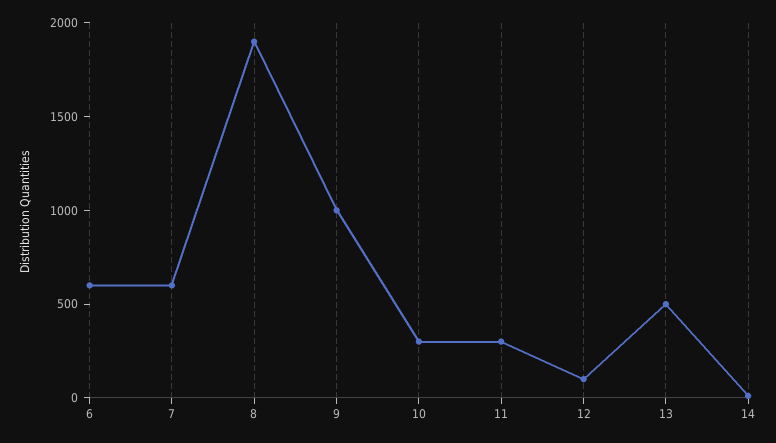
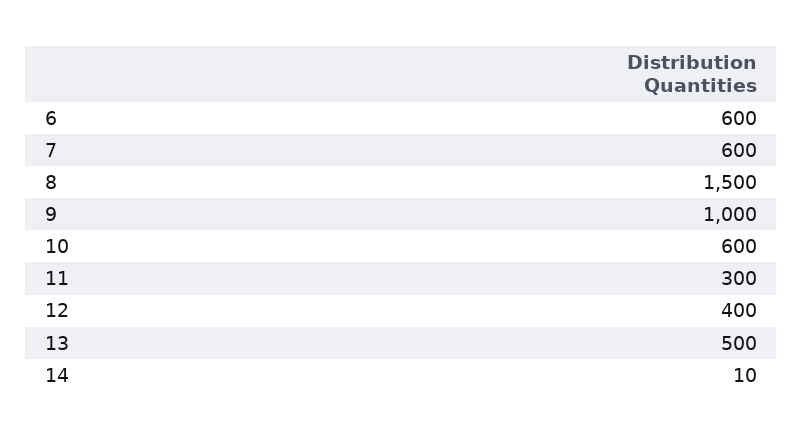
8: 1900 -> 1500
10: 300 -> 600
12: 100 -> 400

